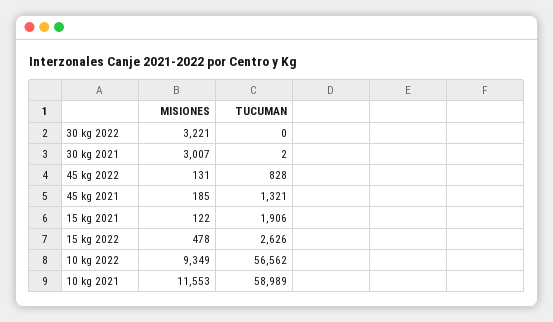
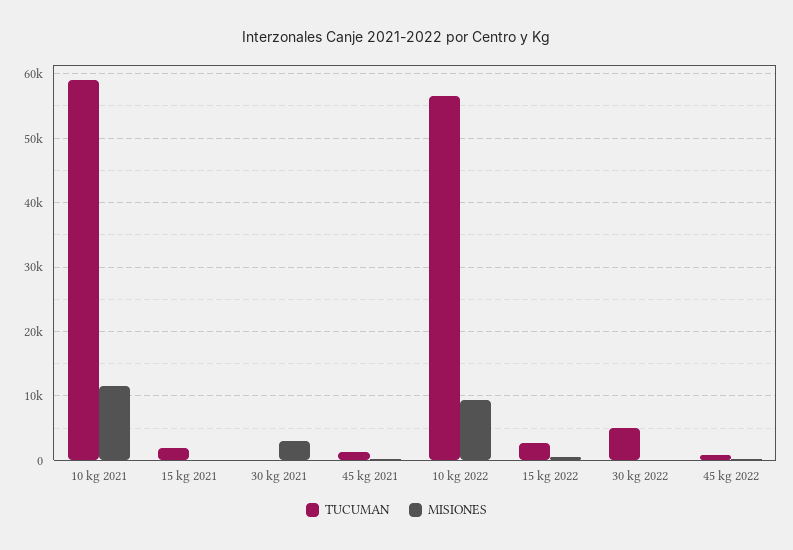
MISIONES, 30 kg 2022: 3221 -> 0
TUCUMAN, 30 kg 2022: 0 -> 5000

